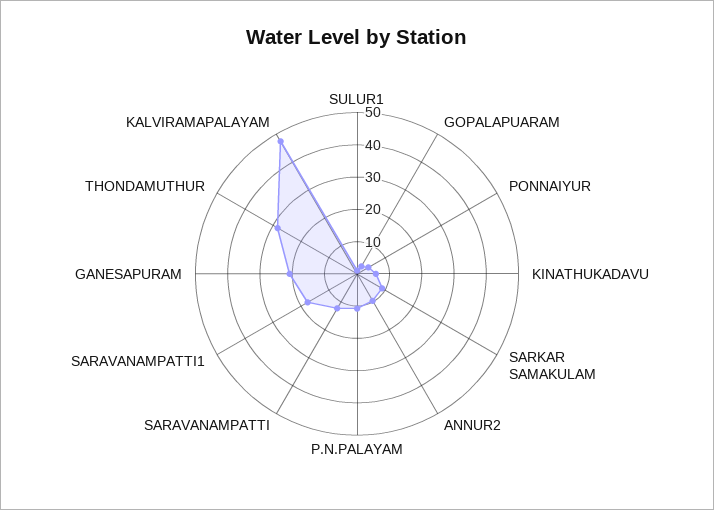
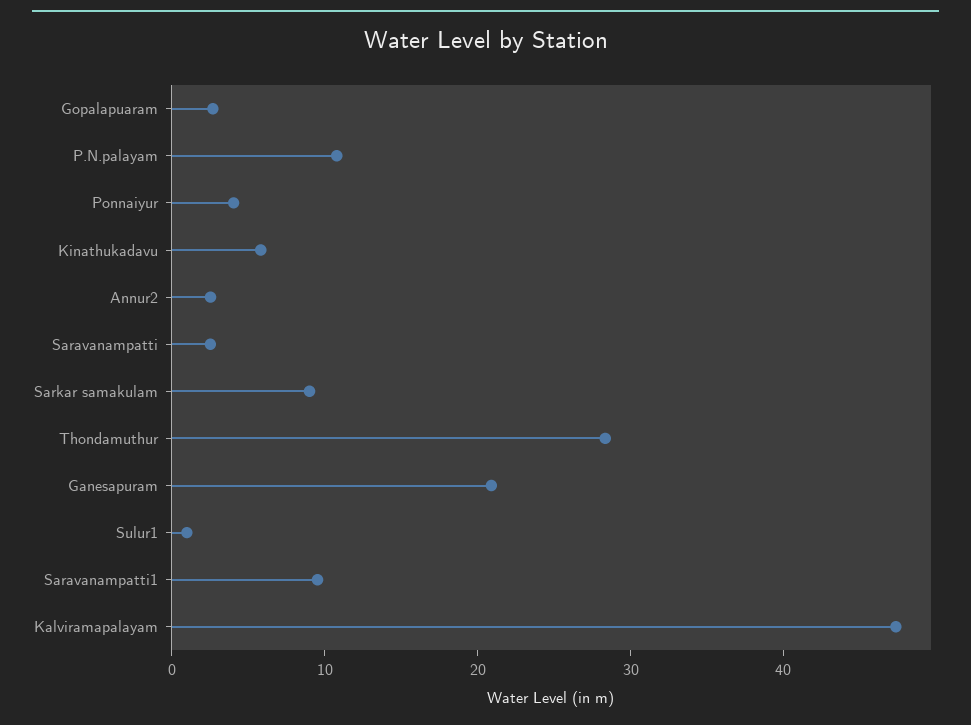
ANNUR2: 10 -> 2
SARAVANAMPATTI: 12.5 -> 2
SARAVANAMPATTI1: 17.5 -> 10

